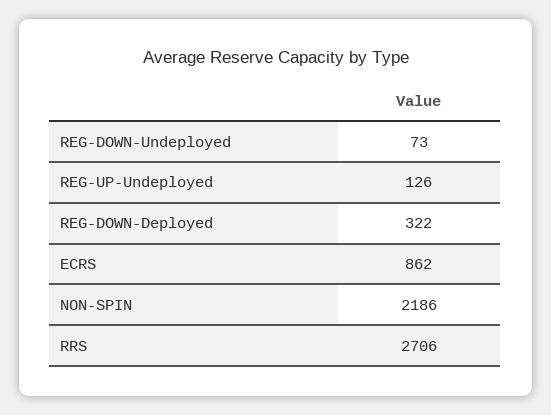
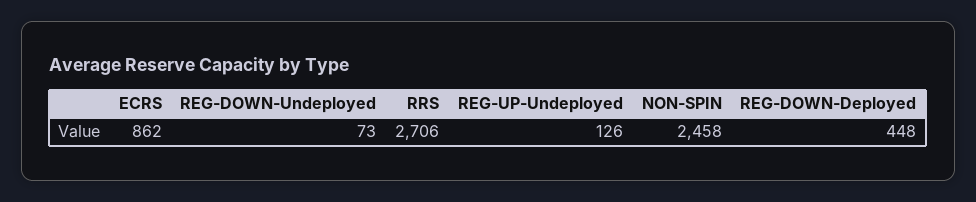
REG-DOWN-Deployed: 322 -> 448
NON-SPIN: 2186 -> 2458

